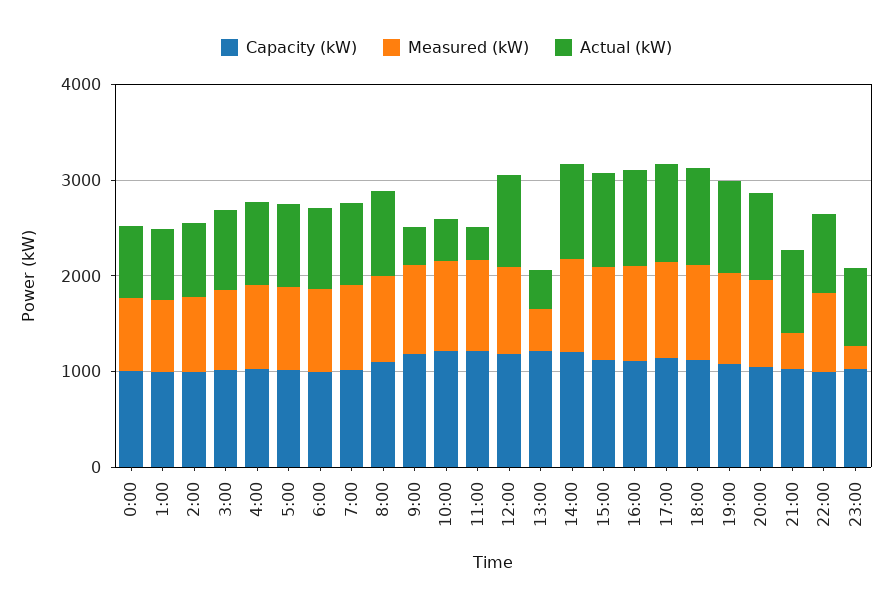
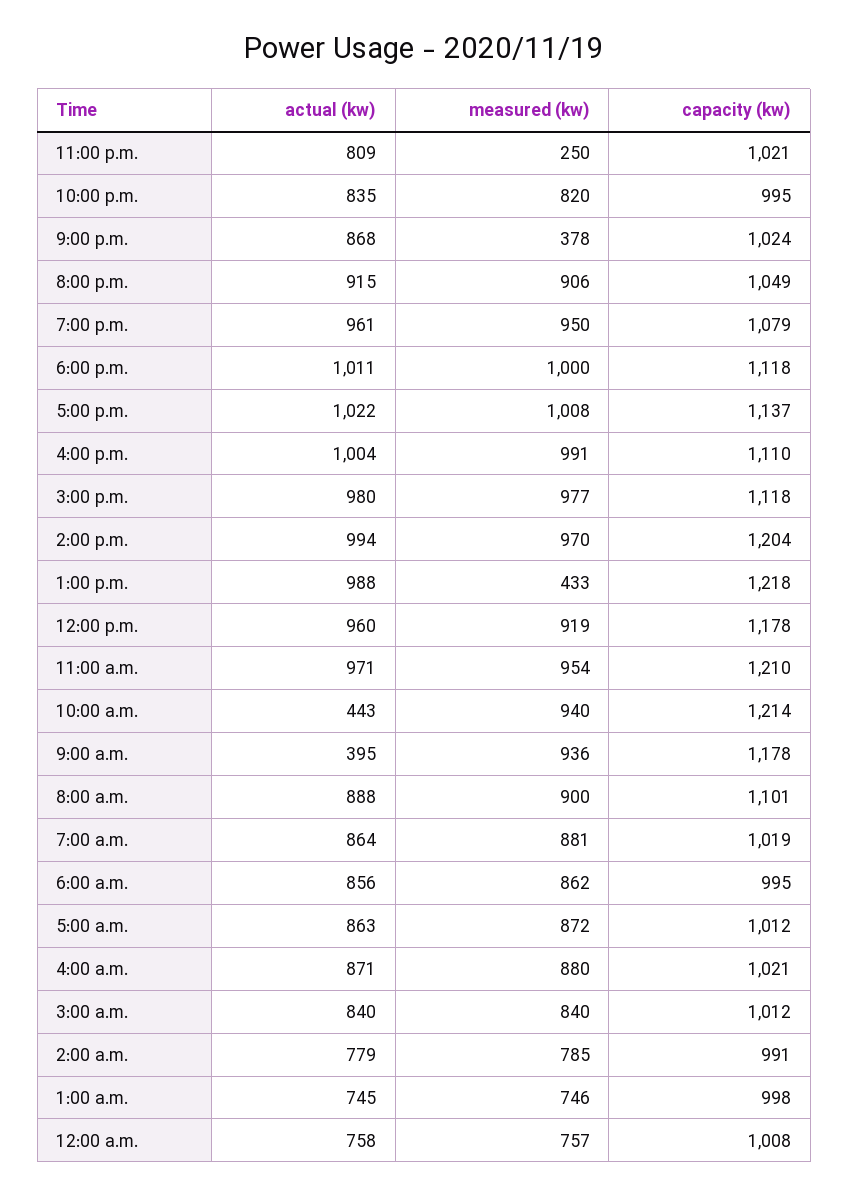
Actual (kW), 11:00: 400 -> 971
Actual (kW), 13:00: 400 -> 988

